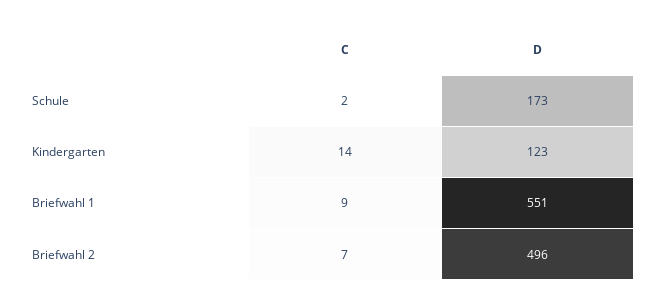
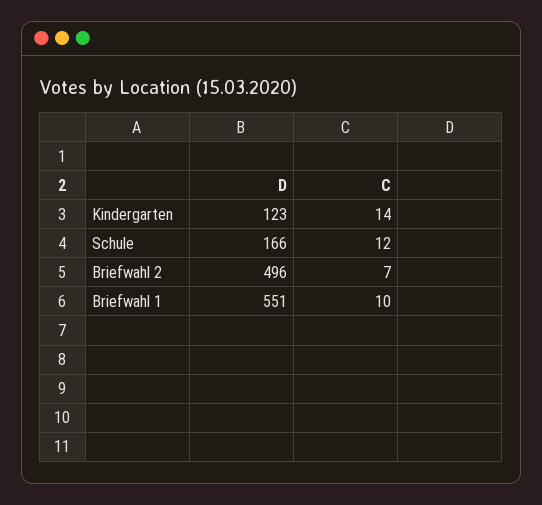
C, Schule: 2 -> 12
D, Schule: 173 -> 166
C, Briefwahl 1: 9 -> 10

